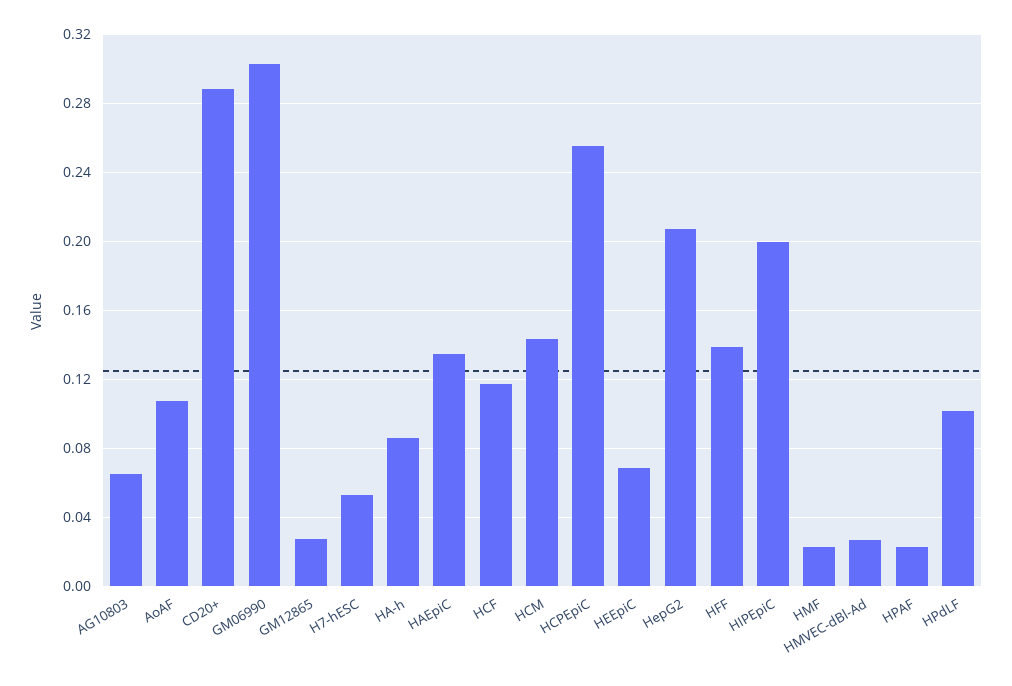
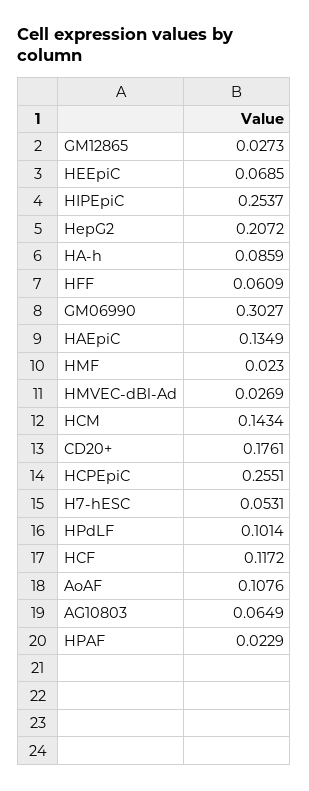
CD20+: 0.29 -> 0.1761
HFF: 0.14 -> 0.0609
HIPEpiC: 0.2 -> 0.2537

